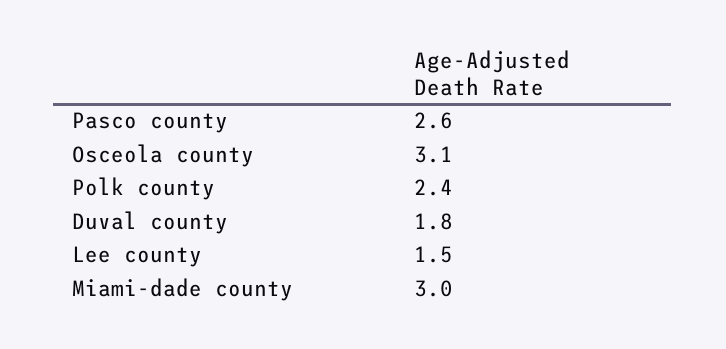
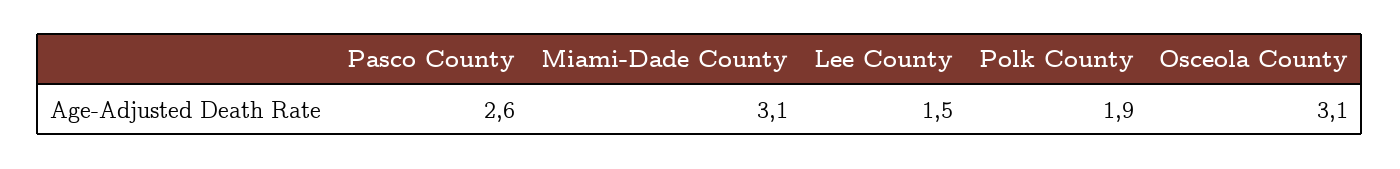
Polk county: 2.4 -> 1.9
Duval county: 1.8 -> none
Miami-dade county: 3 -> 3.1

